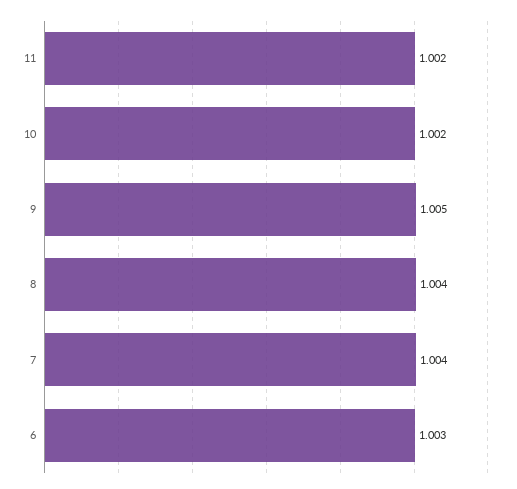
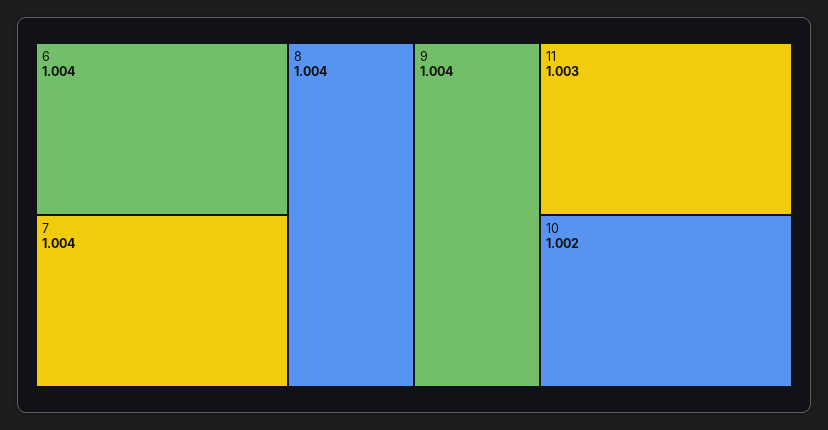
11: 1.002 -> 1.003
9: 1.005 -> 1.004
6: 1.003 -> 1.004

